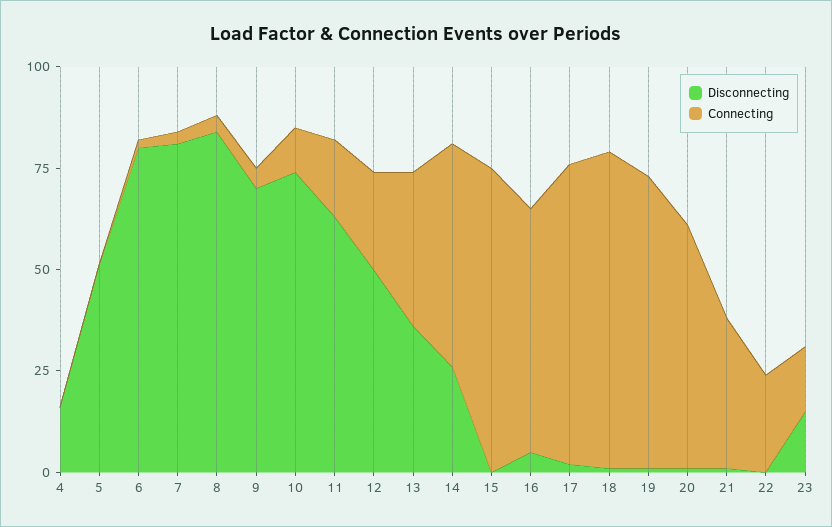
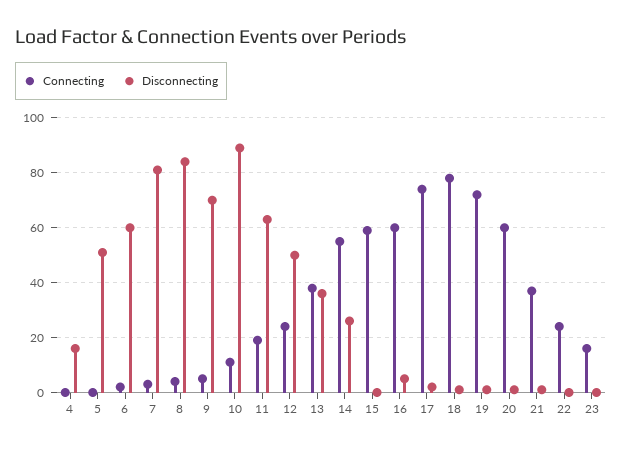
Disconnecting, 6: 80 -> 60
Disconnecting, 10: 75 -> 90
Connecting, 15: 75 -> 60
Disconnecting, 23: 15 -> 0

